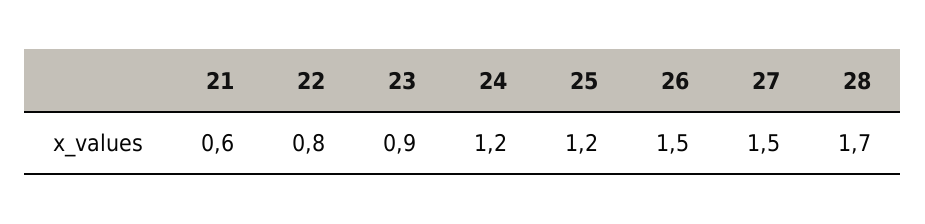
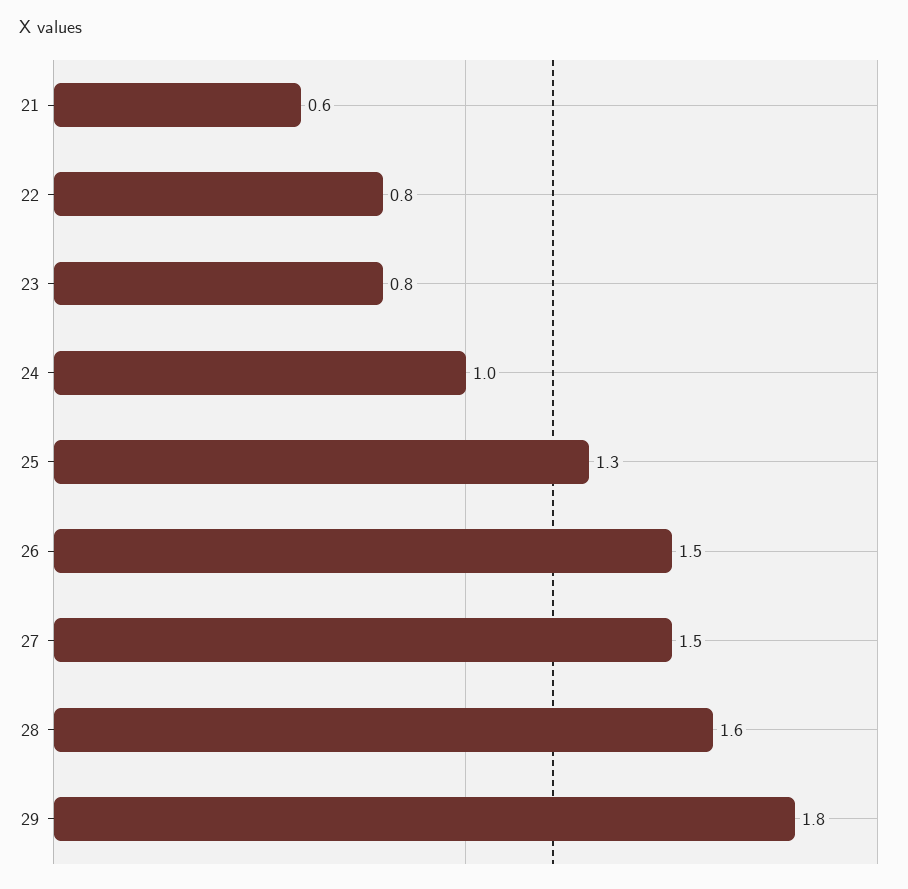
23: 0.9 -> 0.8
24: 1.2 -> 1
25: 1.2 -> 1.3
28: 1.7 -> 1.6
29: none -> 1.8

